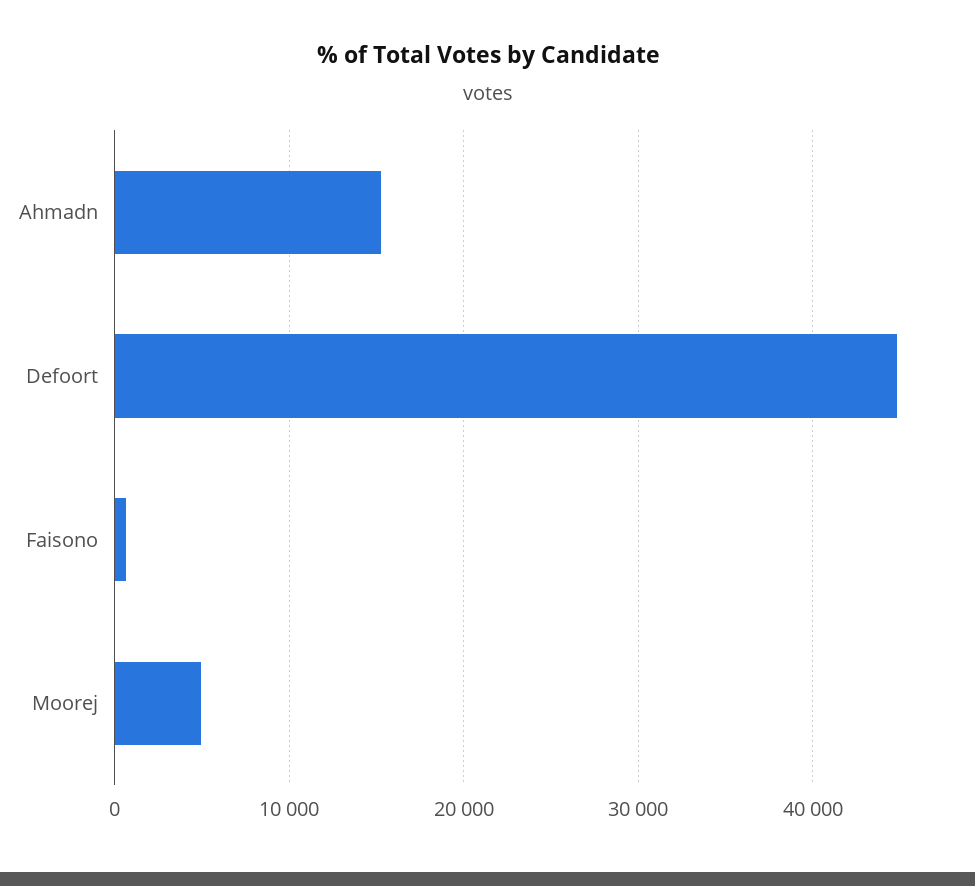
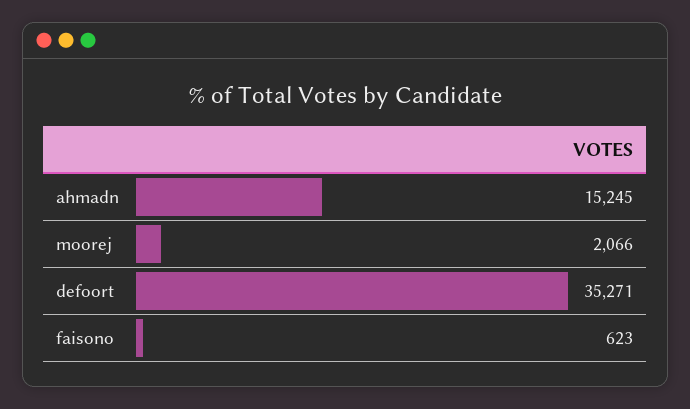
Defoort: 45000 -> 35271
Moorej: 5000 -> 2066

